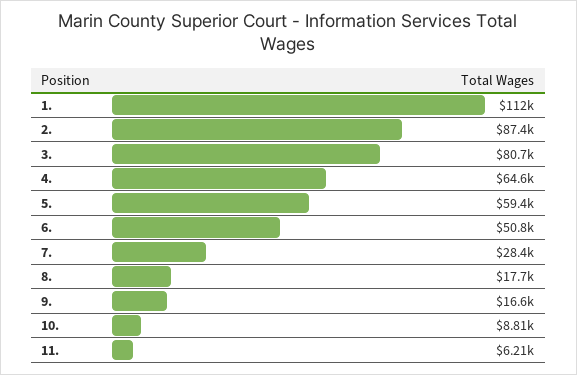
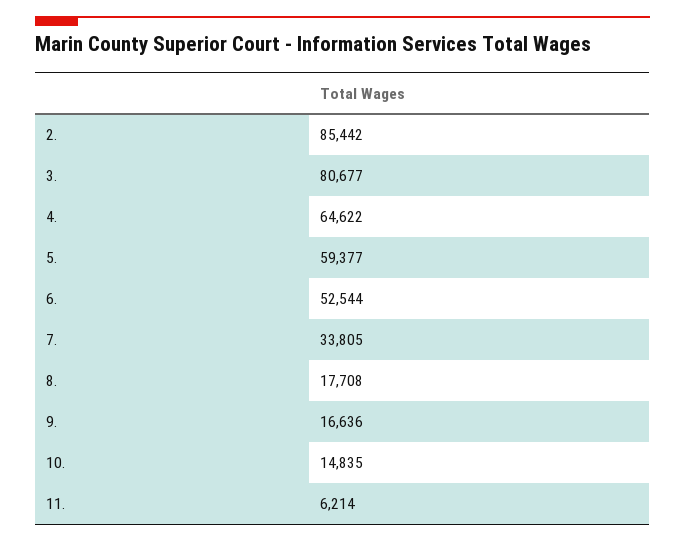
1.: 112000 -> none
2.: 87400 -> 85442
6.: 50800 -> 52544
7.: 28400 -> 33805
10.: 8810 -> 14835

